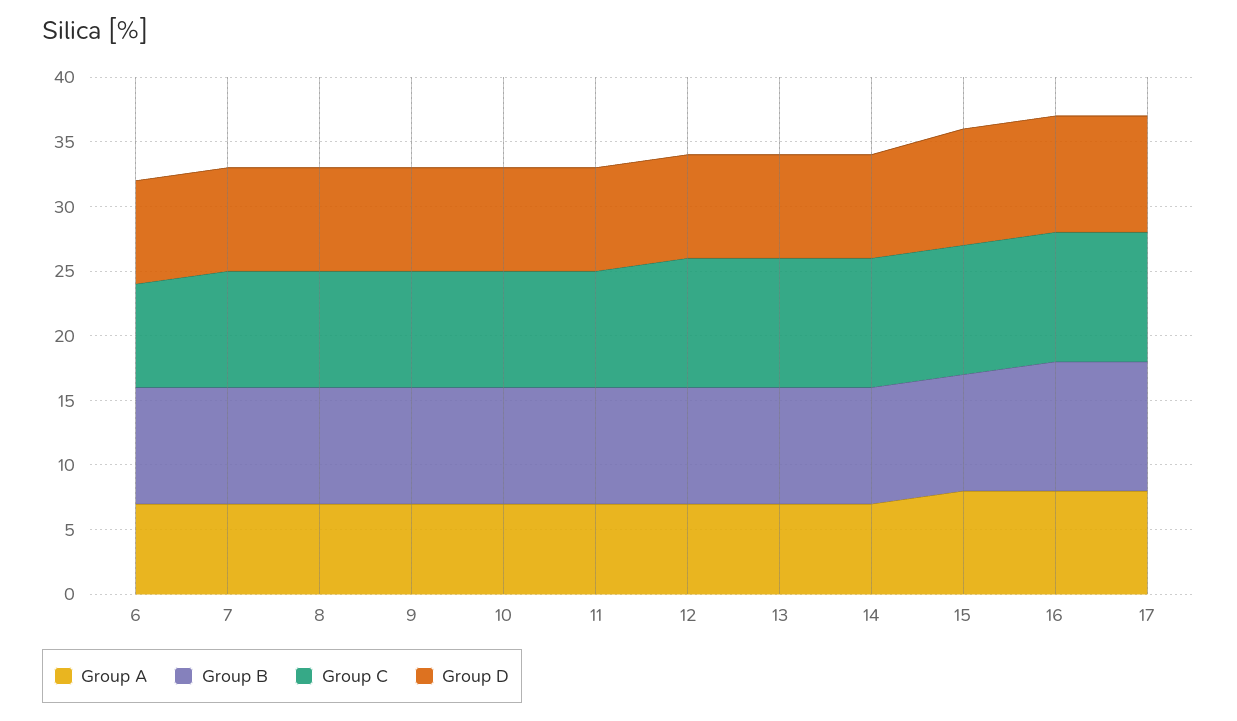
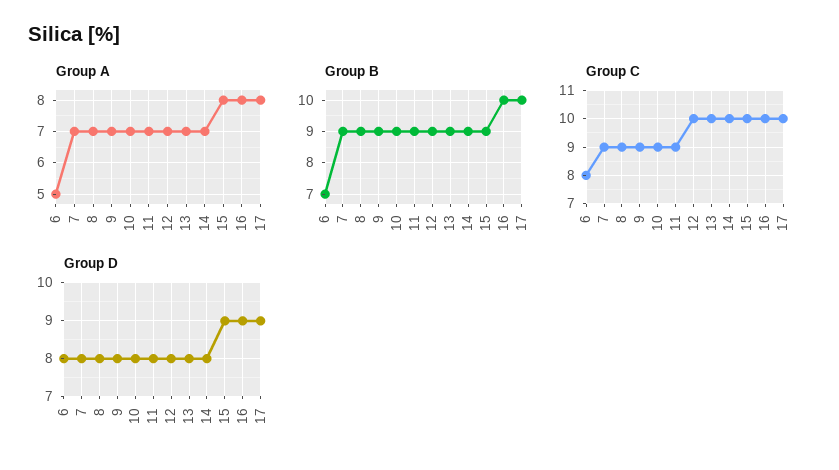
Group A, 6: 7 -> 5
Group B, 6: 9 -> 7

